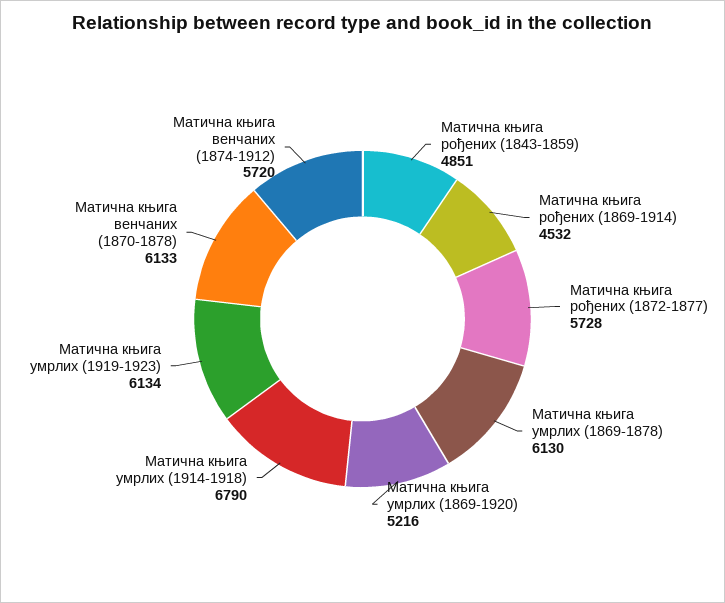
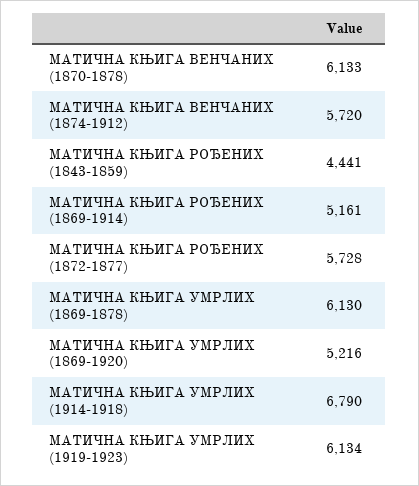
Матична књига рођених (1843-1859): 4851 -> 4441
Матична књига рођених (1869-1914): 4532 -> 5161

